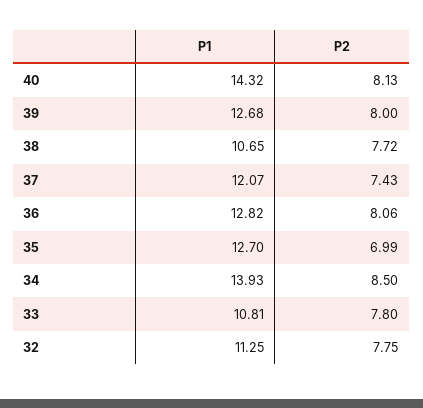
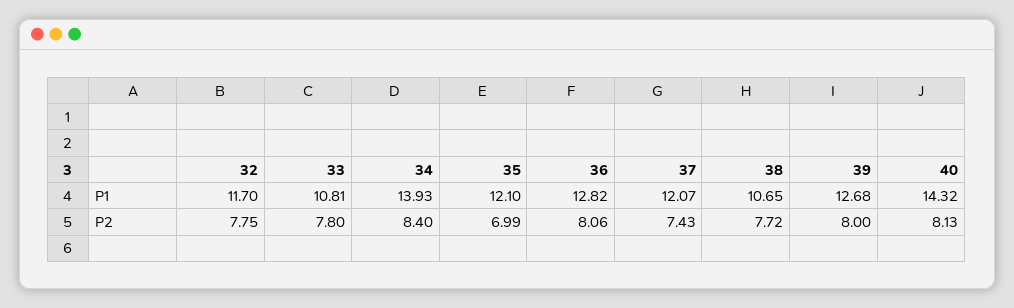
P1, 35: 12.7 -> 12.1
P2, 34: 8.5 -> 8.4
P1, 32: 11.25 -> 11.7

